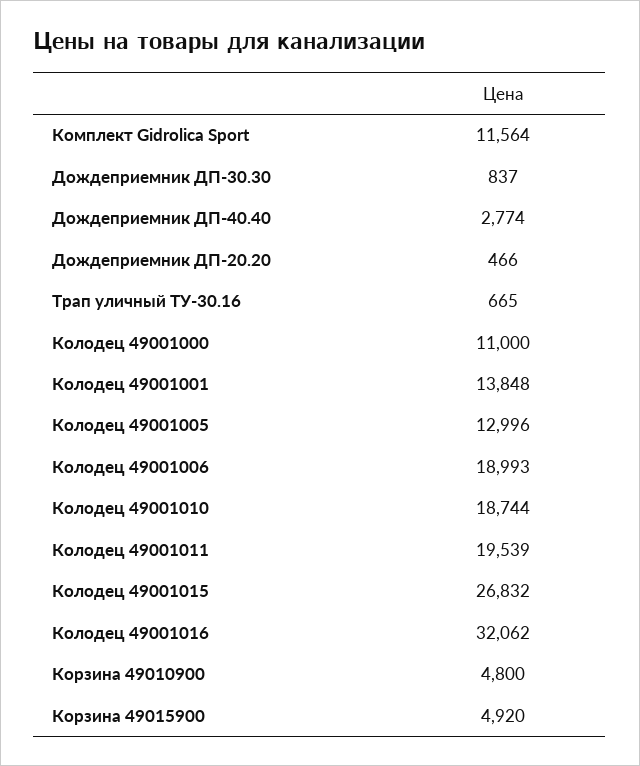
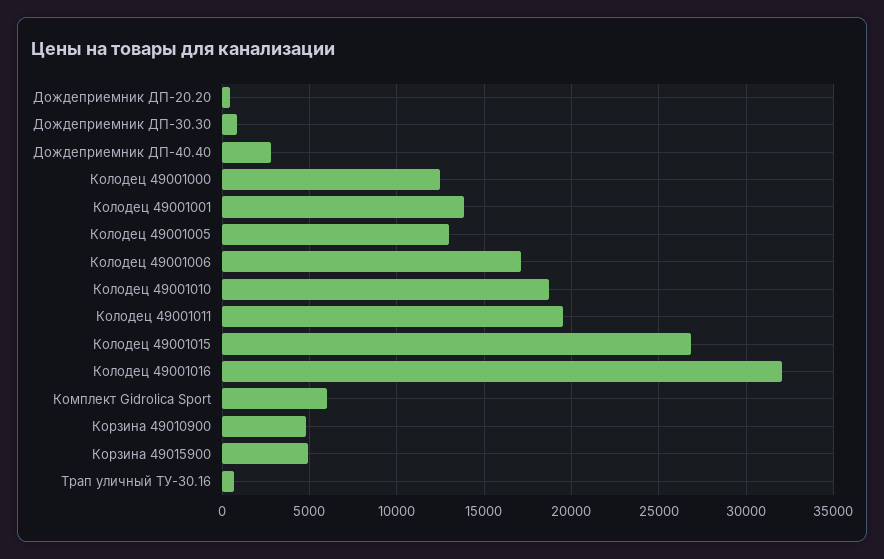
Комплект Gidrolica Sport: 11564 -> 6000
Колодец 49001000: 11000 -> 12500
Колодец 49001006: 18993 -> 17000

